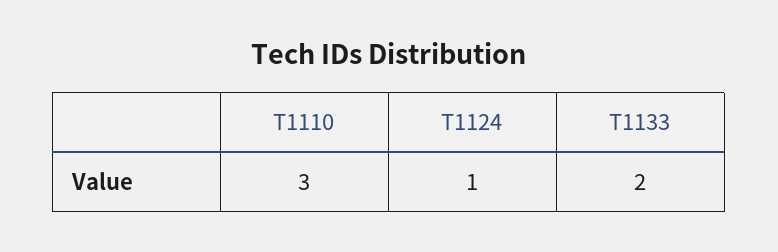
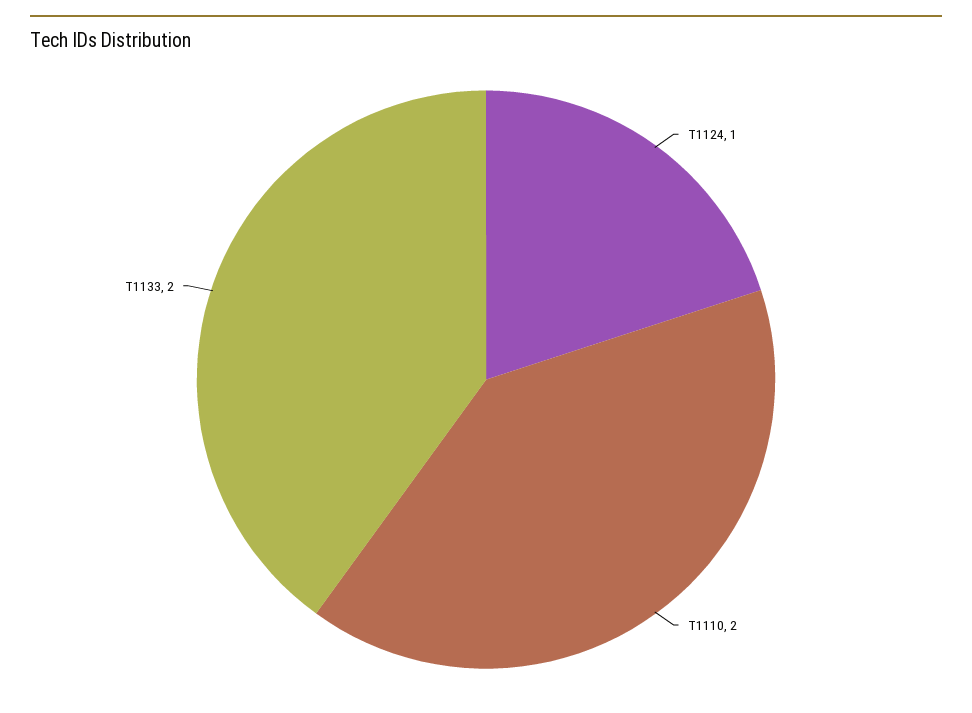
T1110: 3 -> 2

